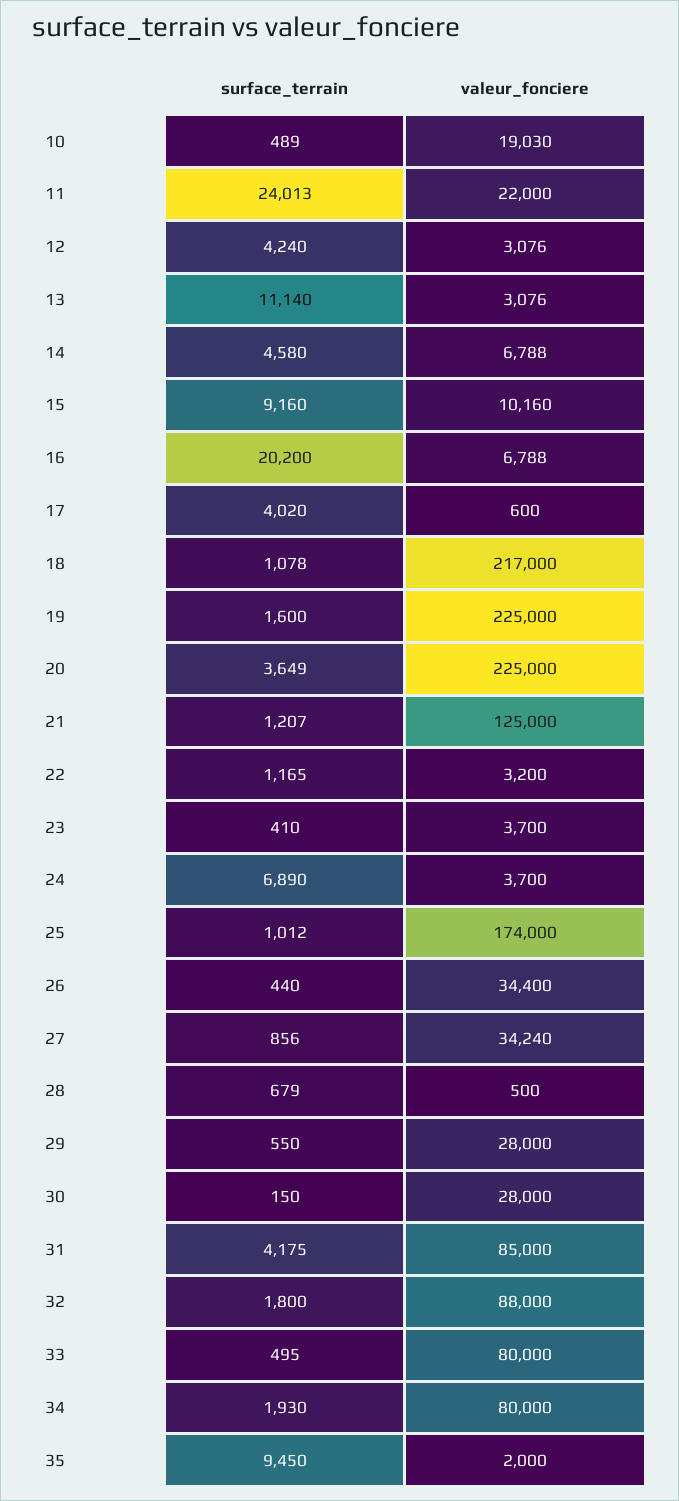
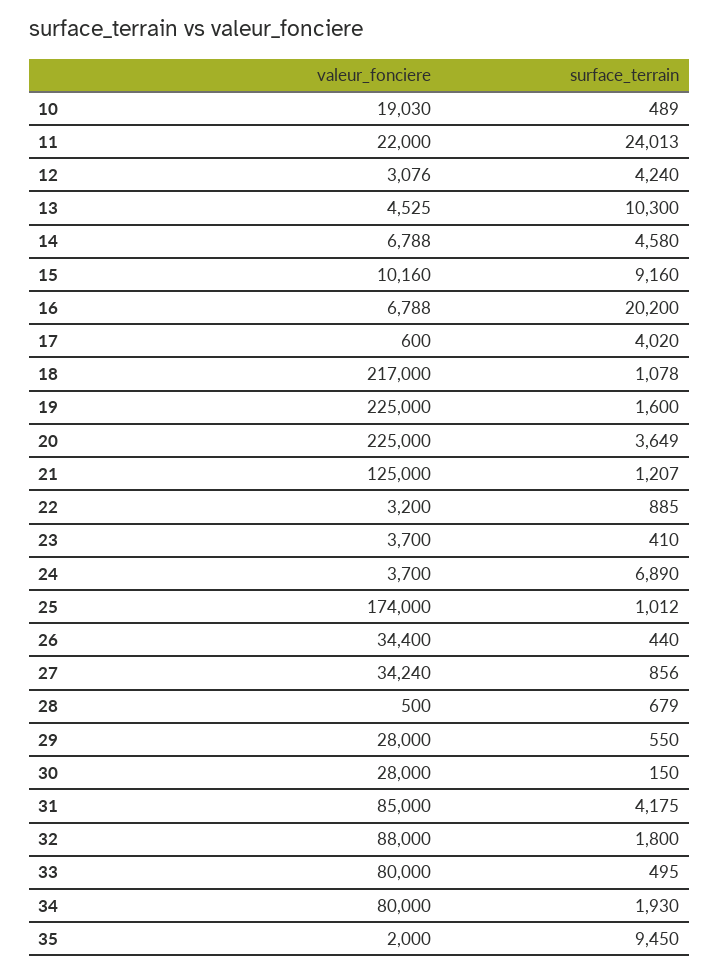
surface_terrain, 13: 11140 -> 10300
valeur_fonciere, 13: 3076 -> 4525
surface_terrain, 22: 1165 -> 885

